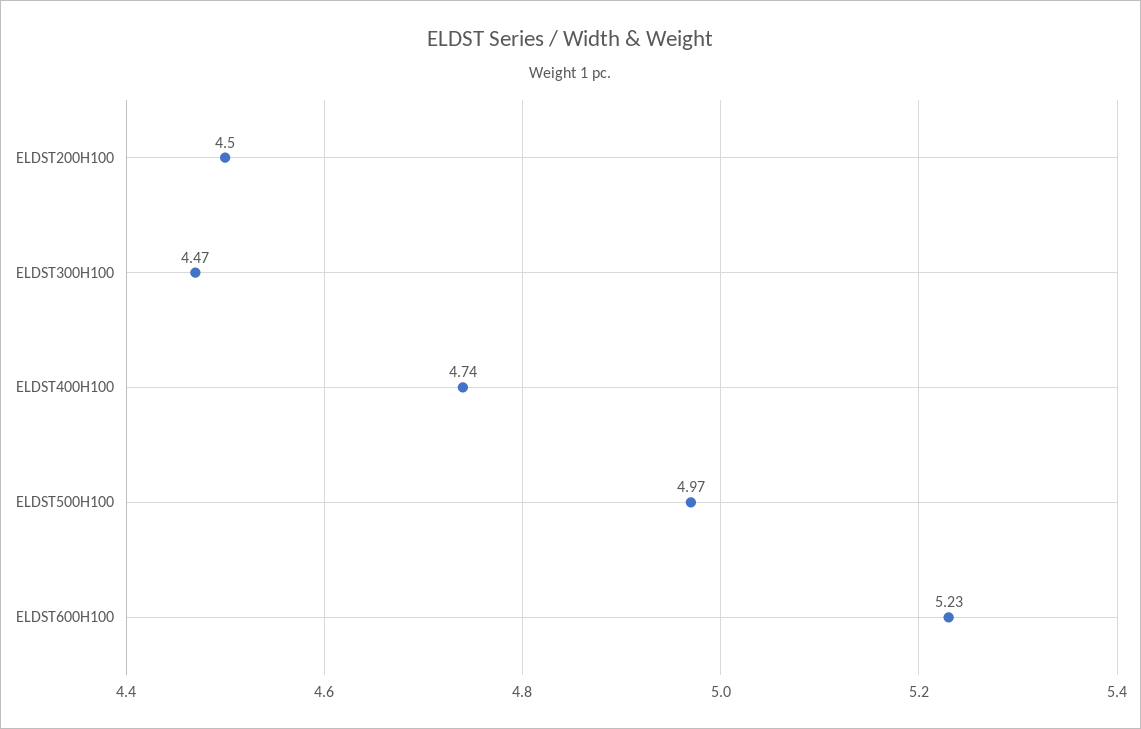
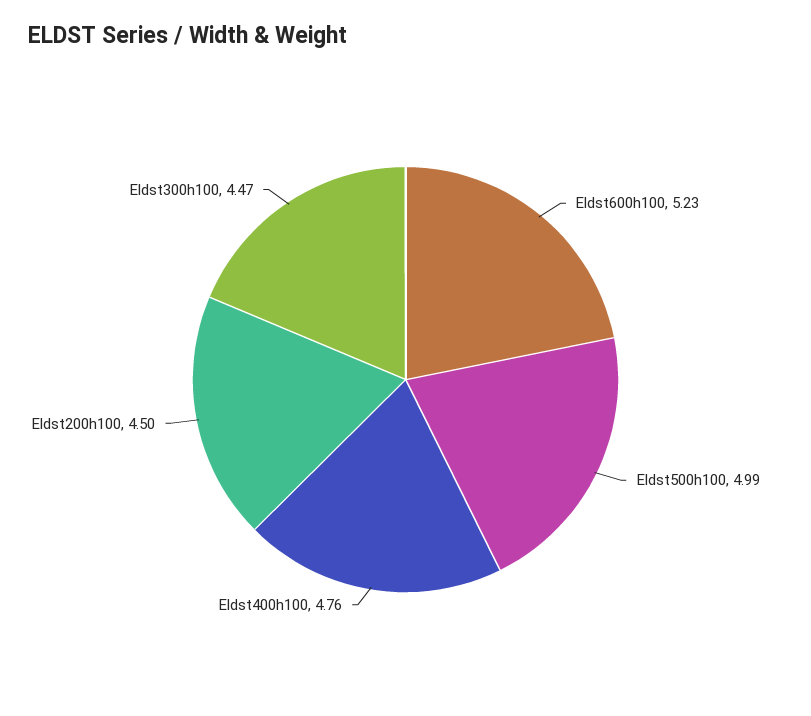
ELDST400H100: 4.74 -> 4.76
ELDST500H100: 4.97 -> 4.99

